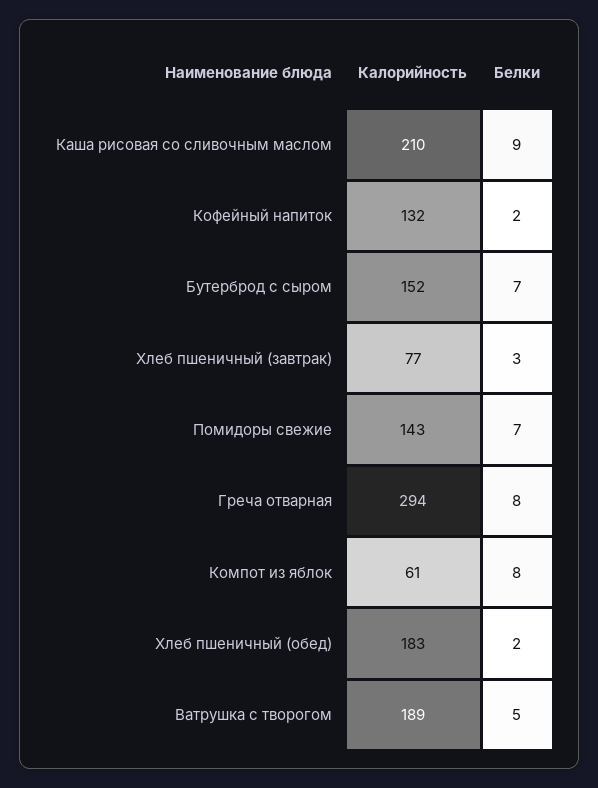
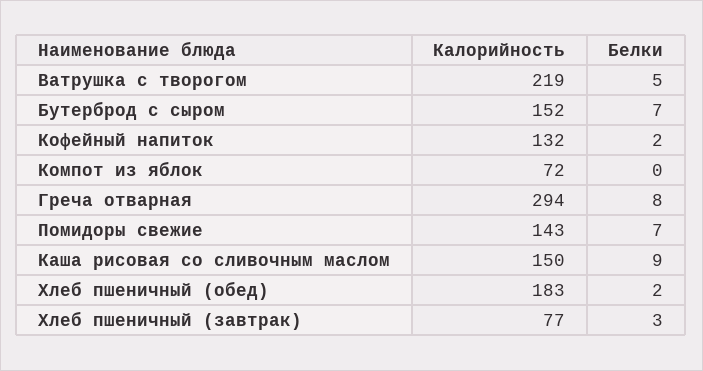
Калорийность, Каша рисовая со сливочным маслом: 210 -> 150
Калорийность, Компот из яблок: 61 -> 72
Белки, Компот из яблок: 8 -> 0
Калорийность, Ватрушка с творогом: 189 -> 219

